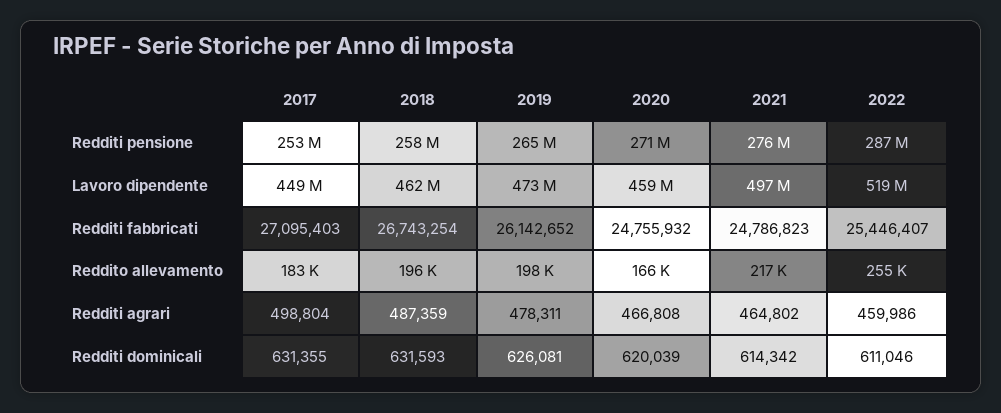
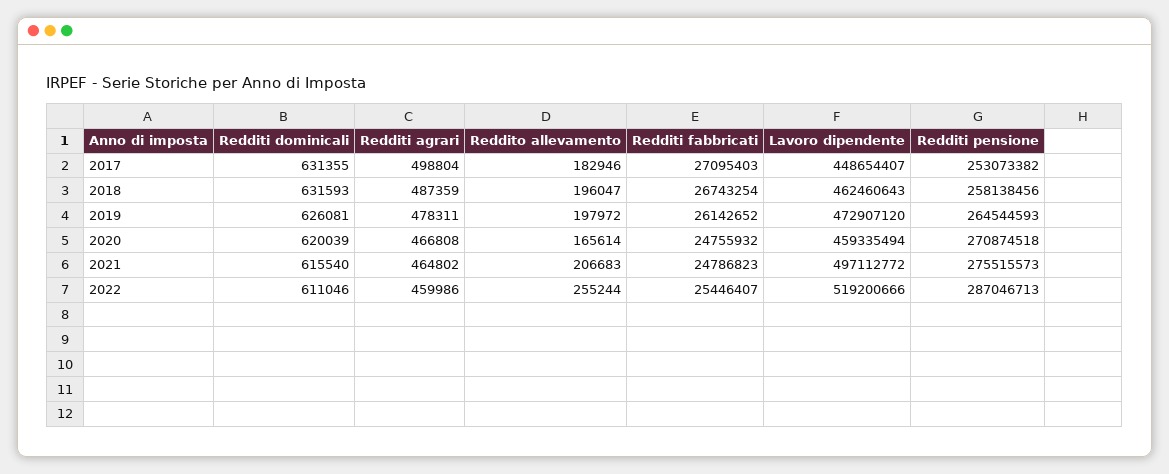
2021, Reddito allevamento: 217000 -> 206683
2021, Redditi dominicali: 614342 -> 615540

